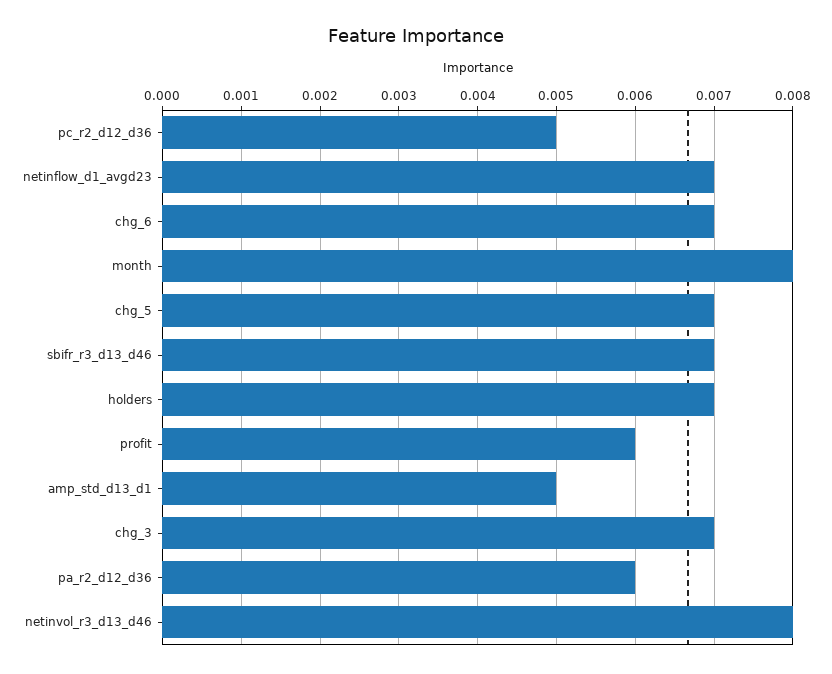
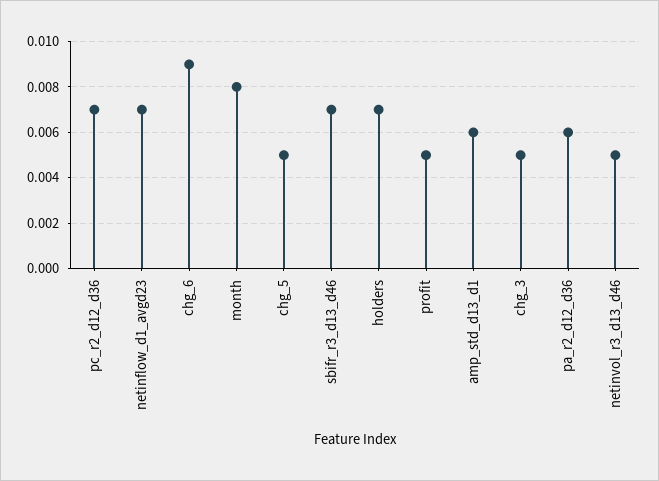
pc_r2_d12_d36: 0.005 -> 0.007
chg_6: 0.007 -> 0.009
chg_5: 0.007 -> 0.005
profit: 0.006 -> 0.005
amp_std_d13_d1: 0.005 -> 0.006
chg_3: 0.007 -> 0.005
netinvol_r3_d13_d46: 0.008 -> 0.005

